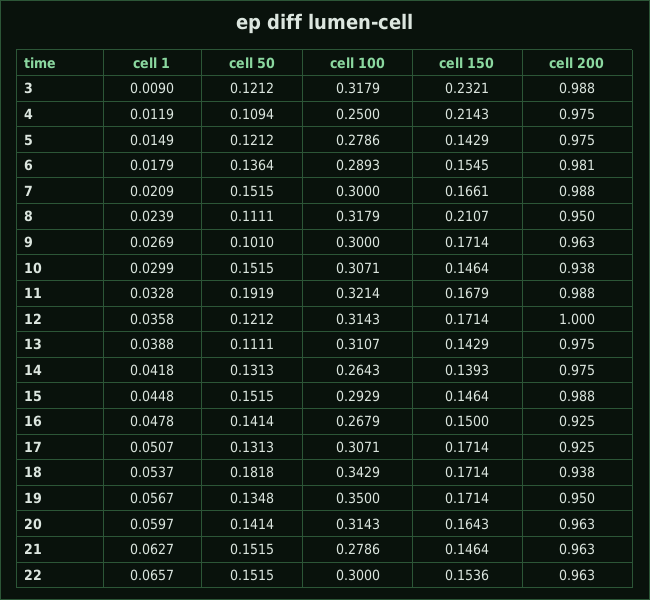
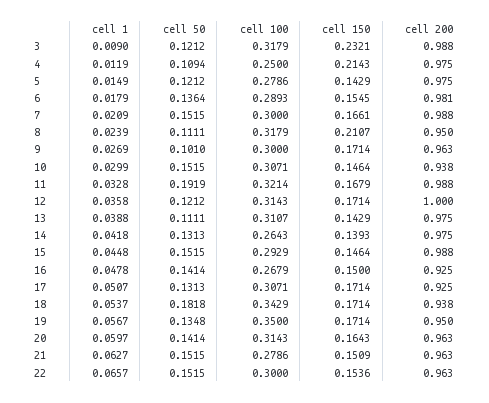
cell 150, 21: 0.1464 -> 0.1509

